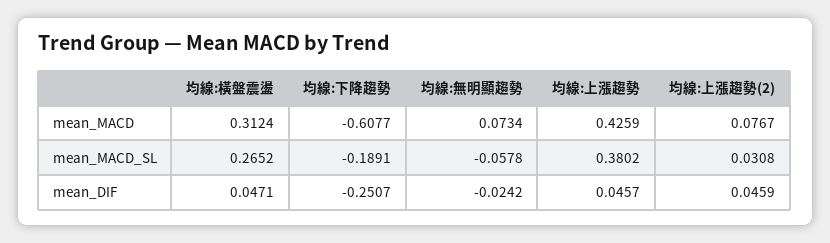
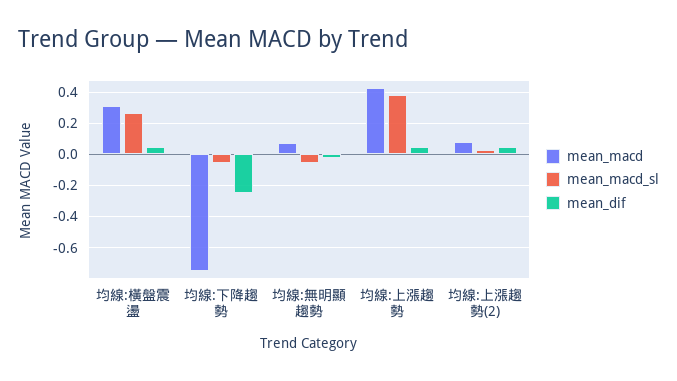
mean_MACD, 均線:下降趨勢: -0.6077 -> -0.75
mean_MACD_SL, 均線:下降趨勢: -0.1891 -> -0.05

